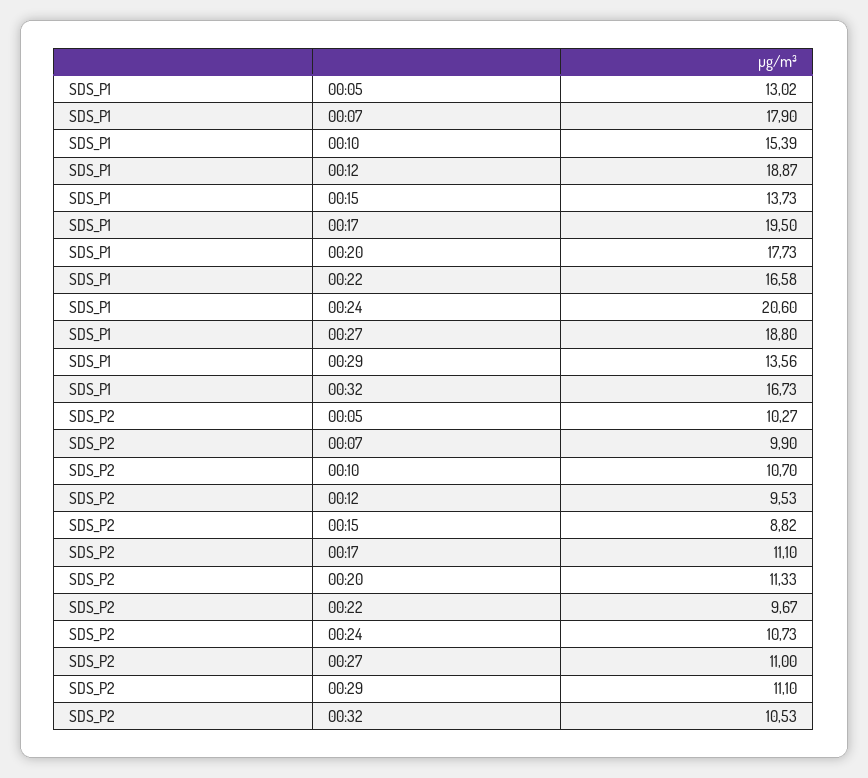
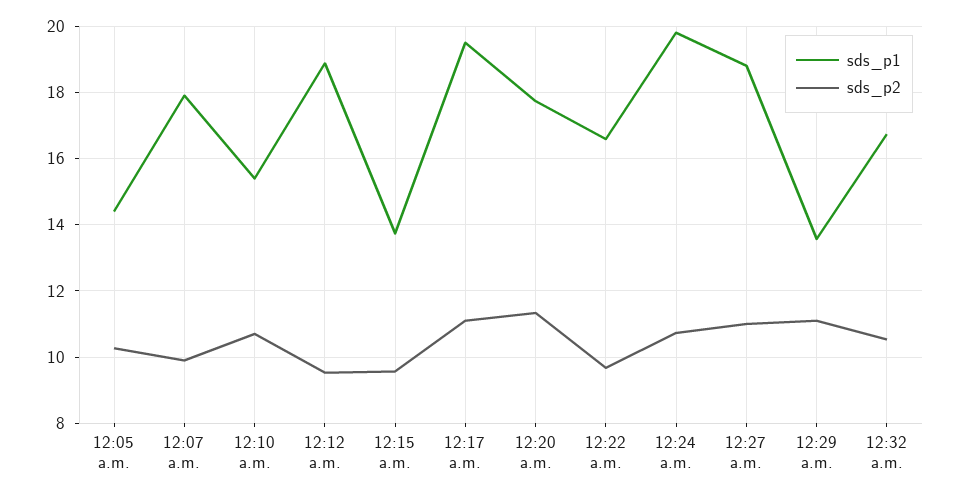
SDS_P1, 00:05: 13.02 -> 14.4
SDS_P1, 00:24: 20.6 -> 19.8
SDS_P2, 00:15: 8.82 -> 9.6

